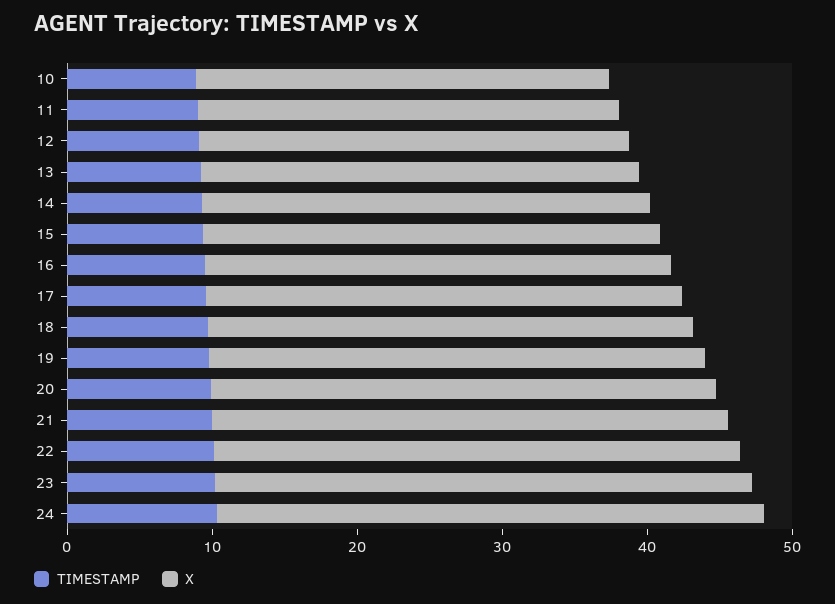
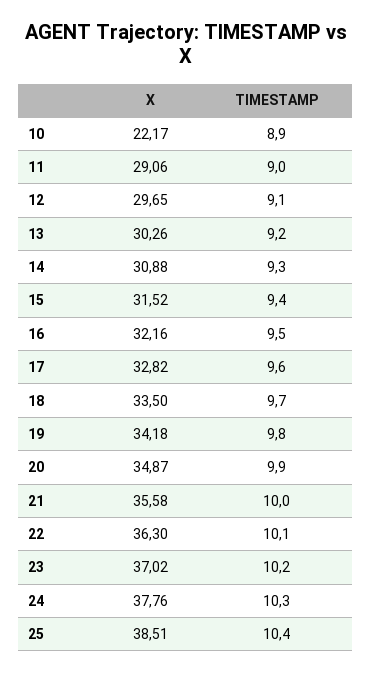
X, 10: 28 -> 22.17
X, 25: none -> 38.51
TIMESTAMP, 25: none -> 10.4

